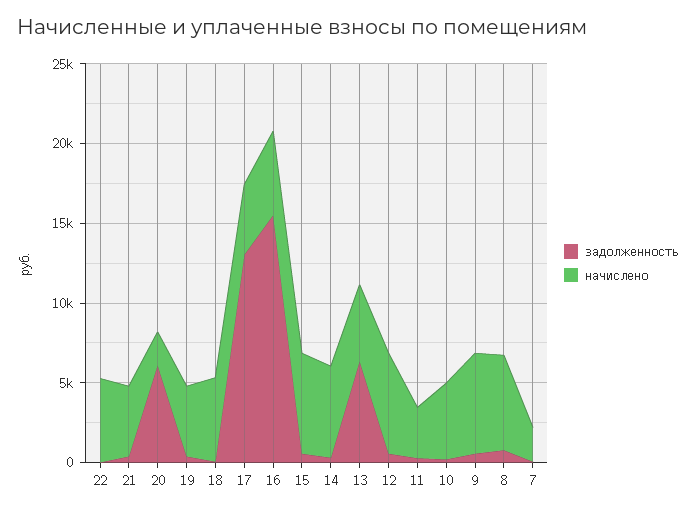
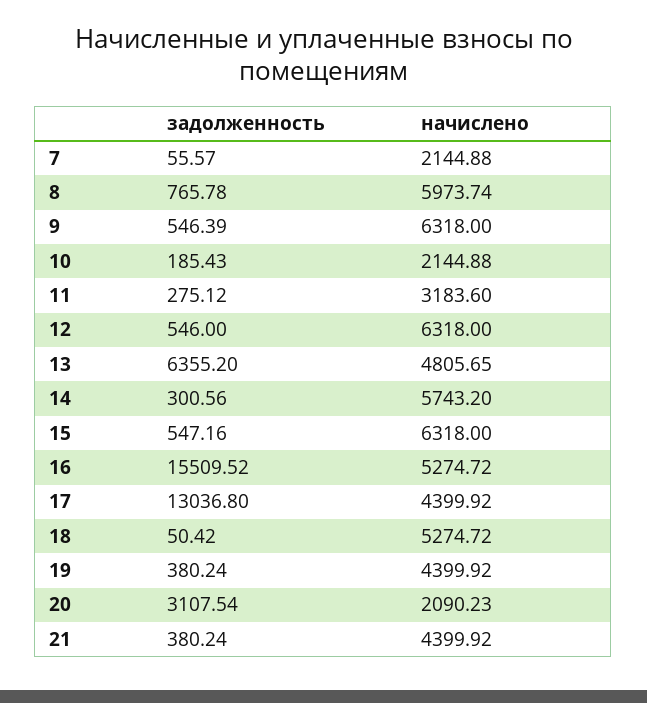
задолженность, 22: 0 -> none
начислено, 22: 5000 -> none
задолженность, 20: 6000 -> 3107.54
начислено, 10: 5000 -> 2144.88

